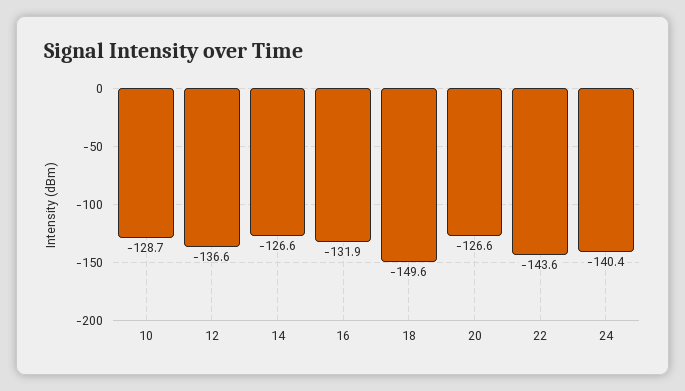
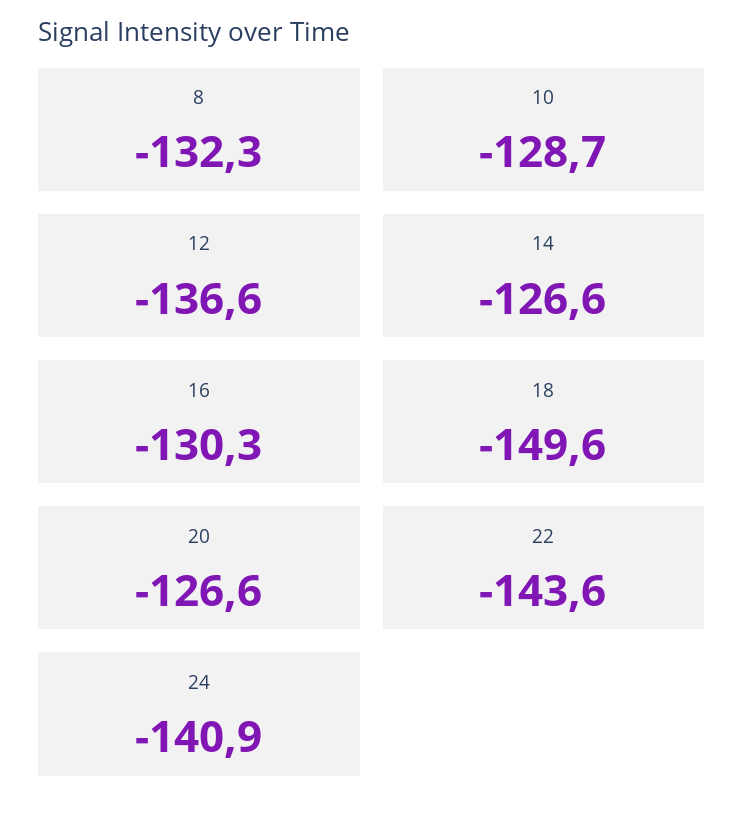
16: -131.9 -> -130.3
24: -140.4 -> -140.9
8: none -> -132.3

